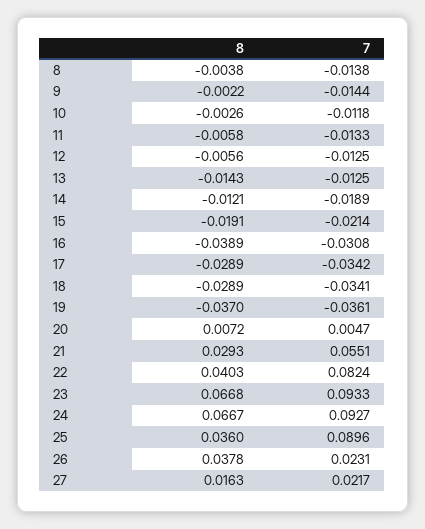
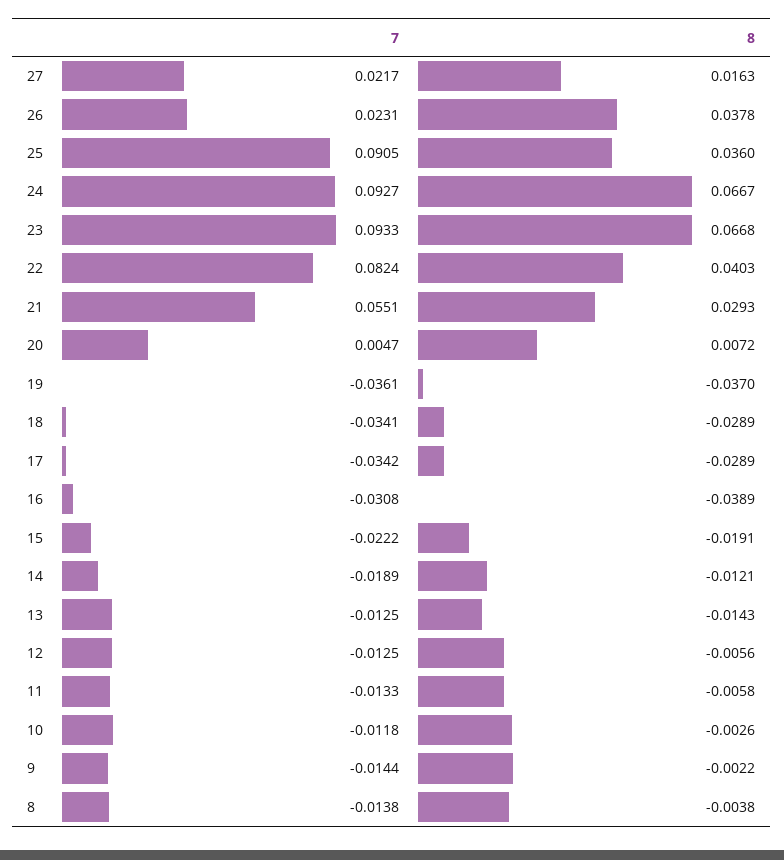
7, 15: -0.0214 -> -0.0222
7, 25: 0.0896 -> 0.0905

